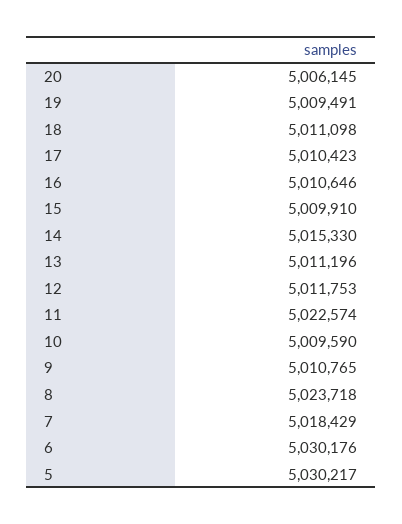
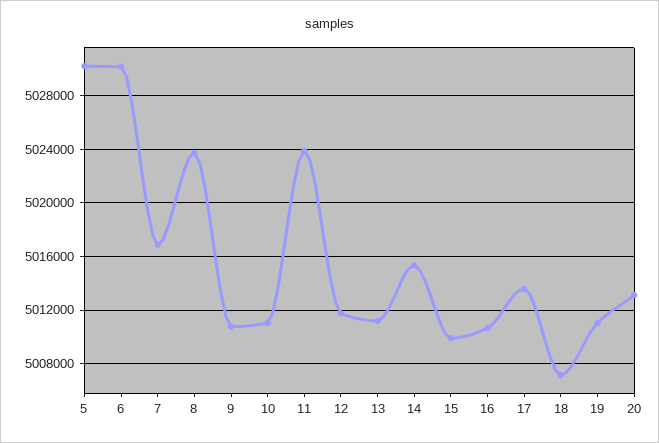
20: 5006145 -> 5013000
19: 5009491 -> 5011000
18: 5011098 -> 5007000
17: 5010423 -> 5013500
11: 5022574 -> 5024000
10: 5009590 -> 5011000
7: 5018429 -> 5017000

